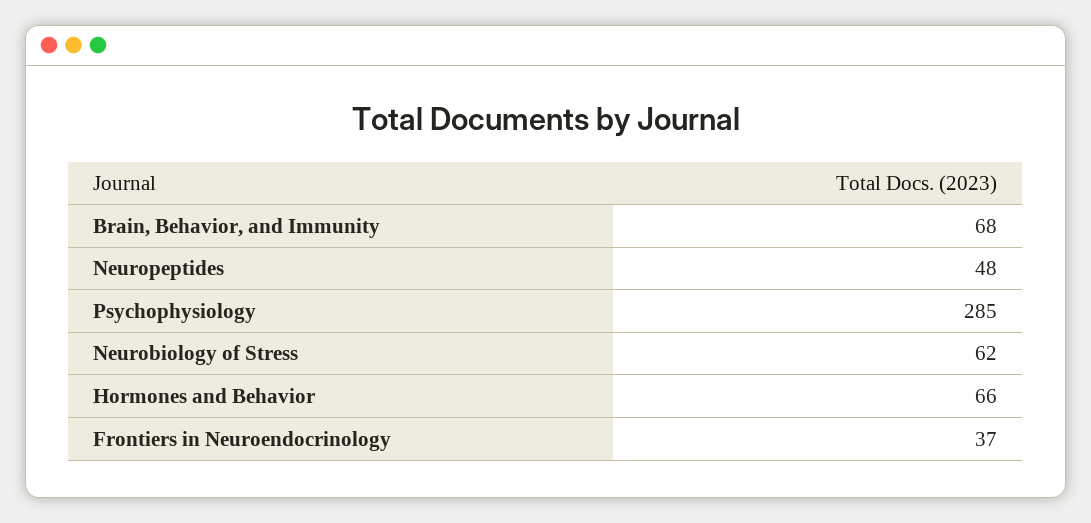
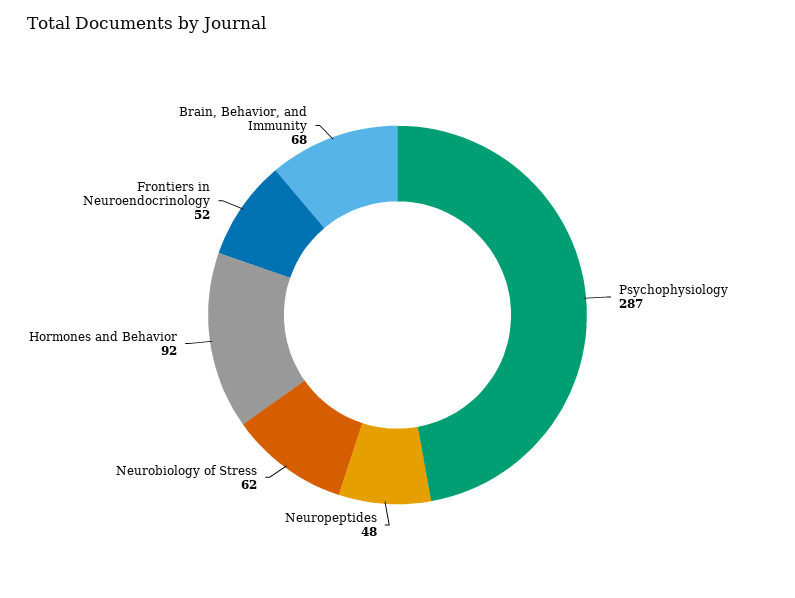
Psychophysiology: 285 -> 287
Hormones and Behavior: 66 -> 92
Frontiers in Neuroendocrinology: 37 -> 52

